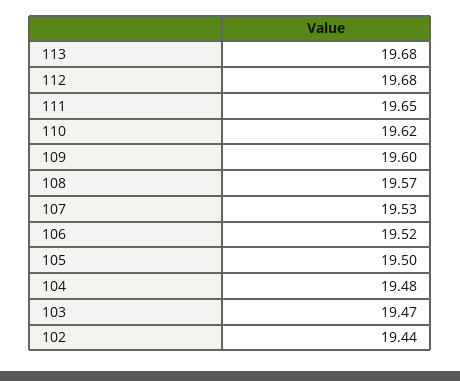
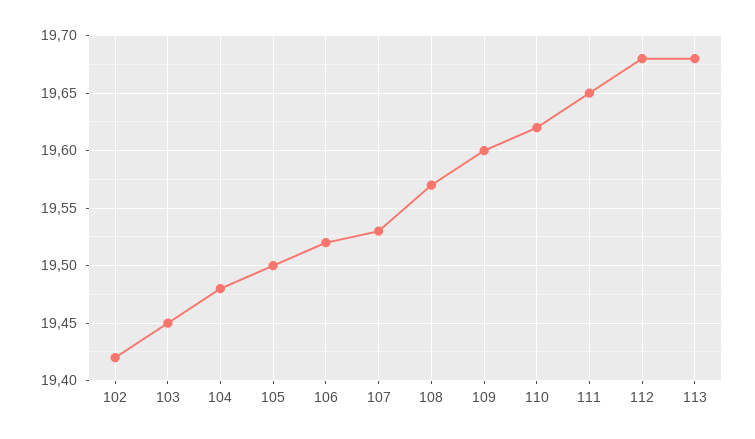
103: 19.47 -> 19.45
102: 19.44 -> 19.42

